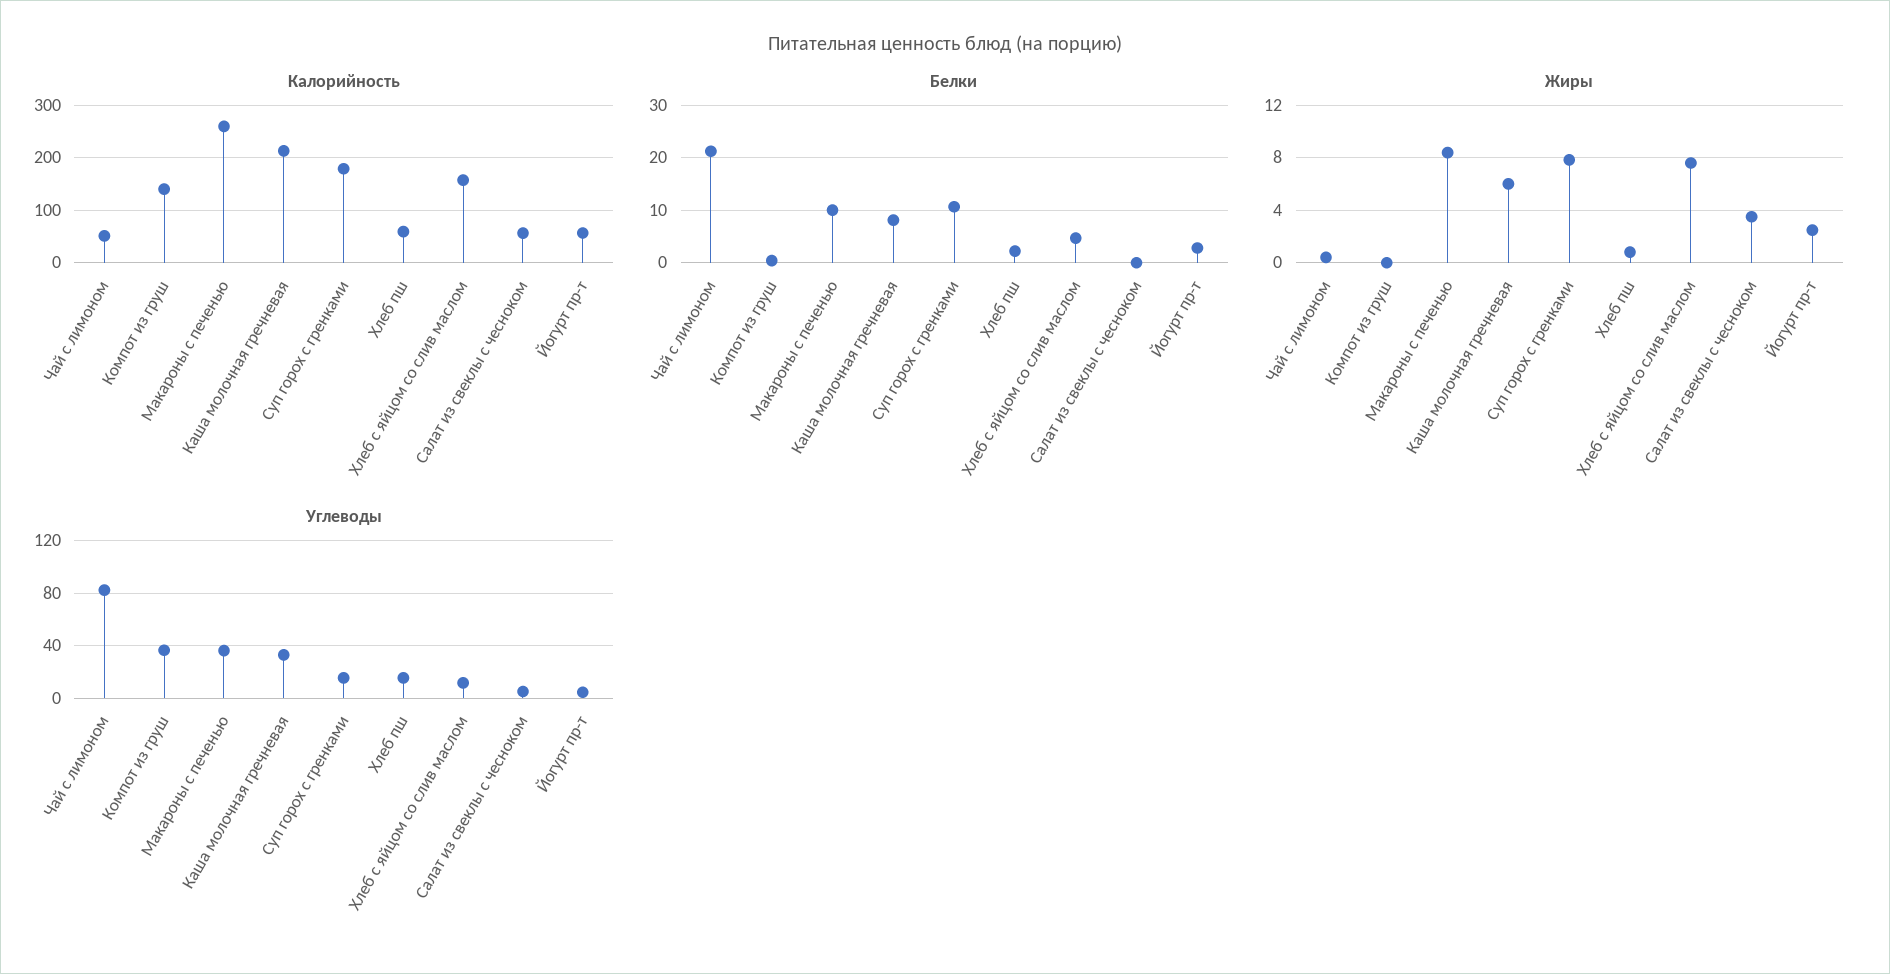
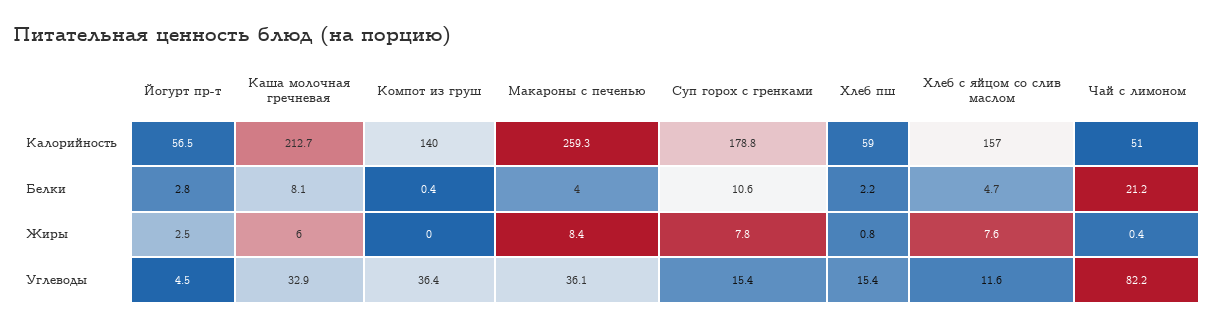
Калорийность, Салат из свеклы с чесноком: 60 -> none
Белки, Макароны с печенью: 10 -> 4
Белки, Салат из свеклы с чесноком: 0 -> none
Жиры, Салат из свеклы с чесноком: 3.5 -> none
Углеводы, Салат из свеклы с чесноком: 5 -> none

